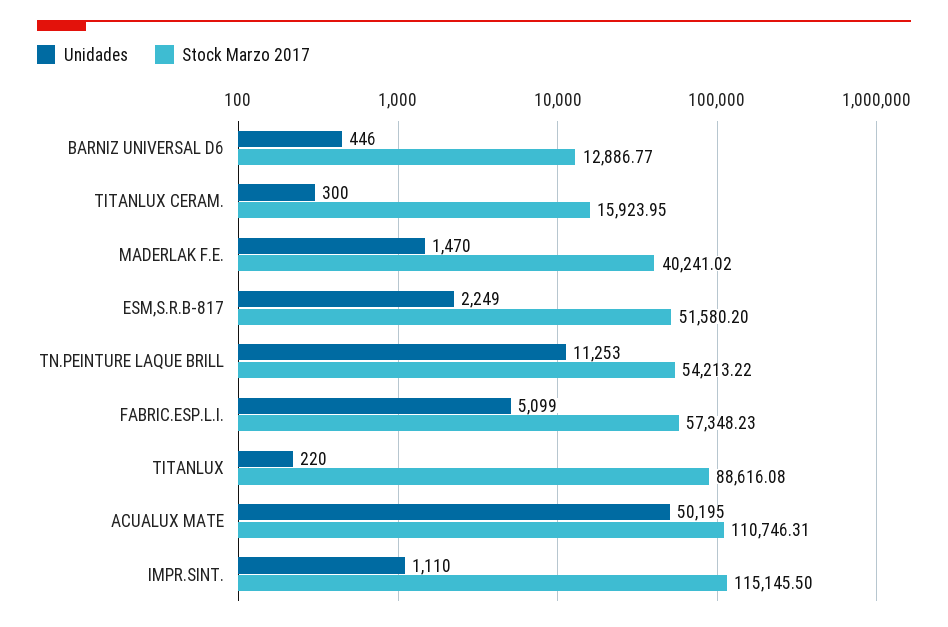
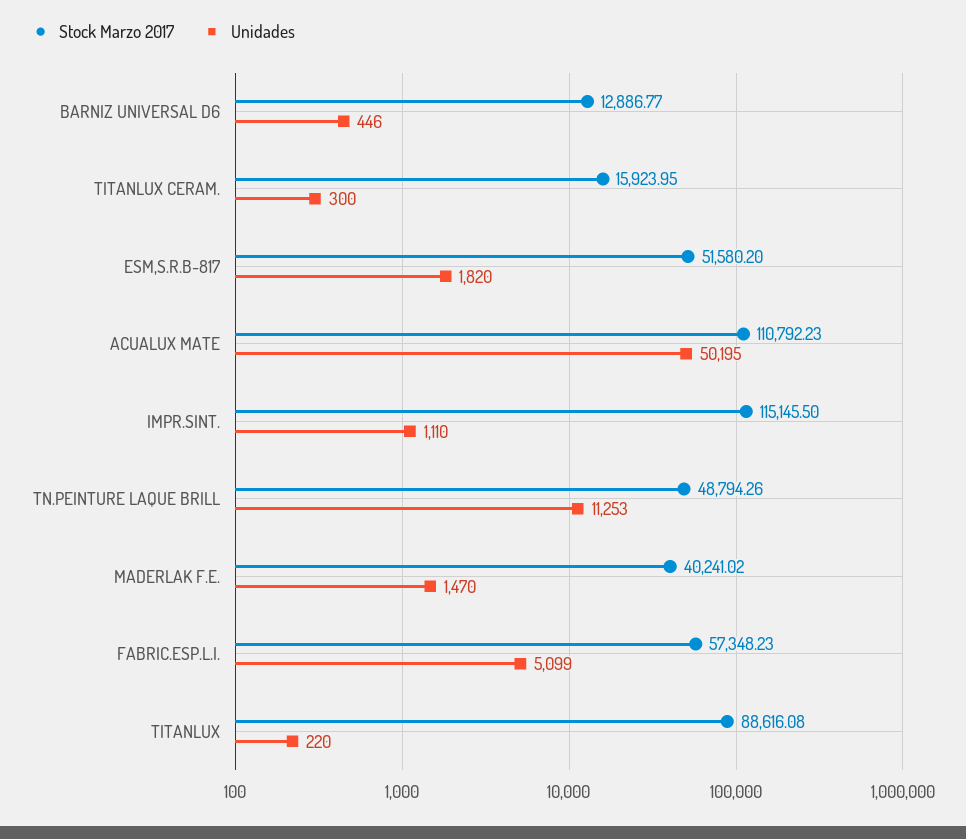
Unidades, ESM,S.R.B-817: 2249 -> 1820
Stock Marzo 2017, TN.PEINTURE LAQUE BRILL: 54213.22 -> 48794.26
Stock Marzo 2017, ACUALUX MATE: 110746.31 -> 110792.23

